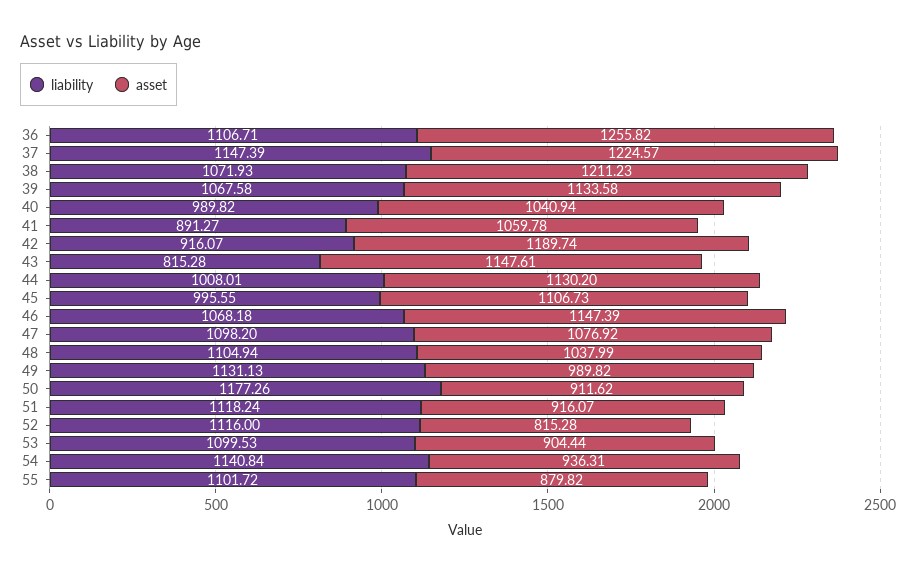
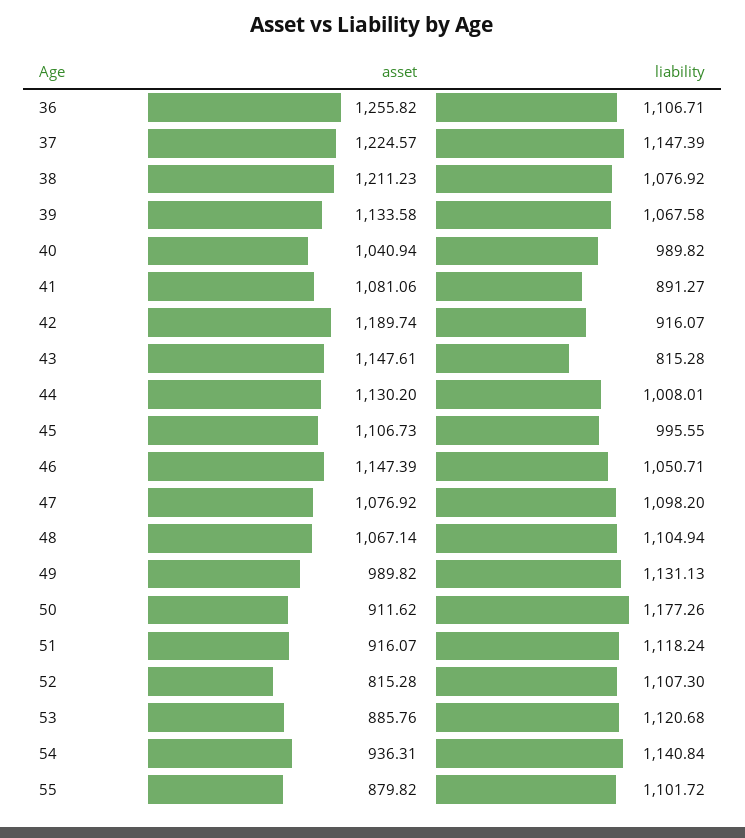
liability, 38: 1071.93 -> 1076.92
asset, 41: 1059.78 -> 1081.06
liability, 46: 1068.18 -> 1050.71
asset, 48: 1037.99 -> 1067.14
liability, 52: 1116 -> 1107.3
liability, 53: 1099.53 -> 1120.68
asset, 53: 904.44 -> 885.76

